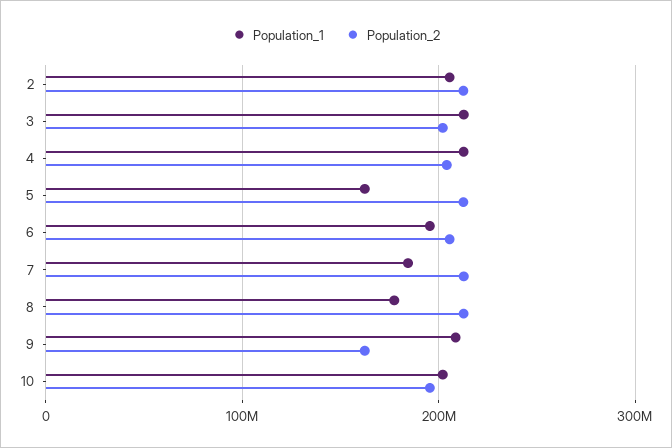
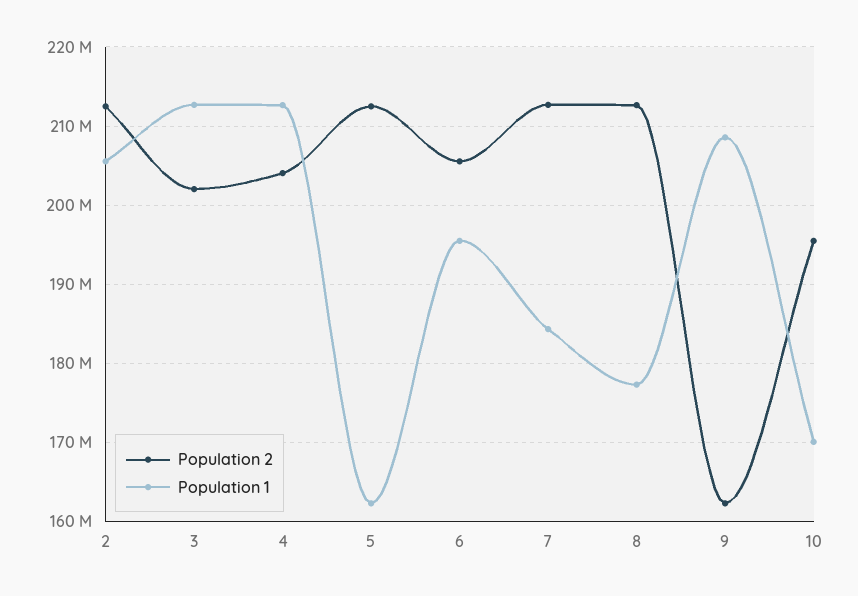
Population_1, 10: 200000000 -> 170000000

